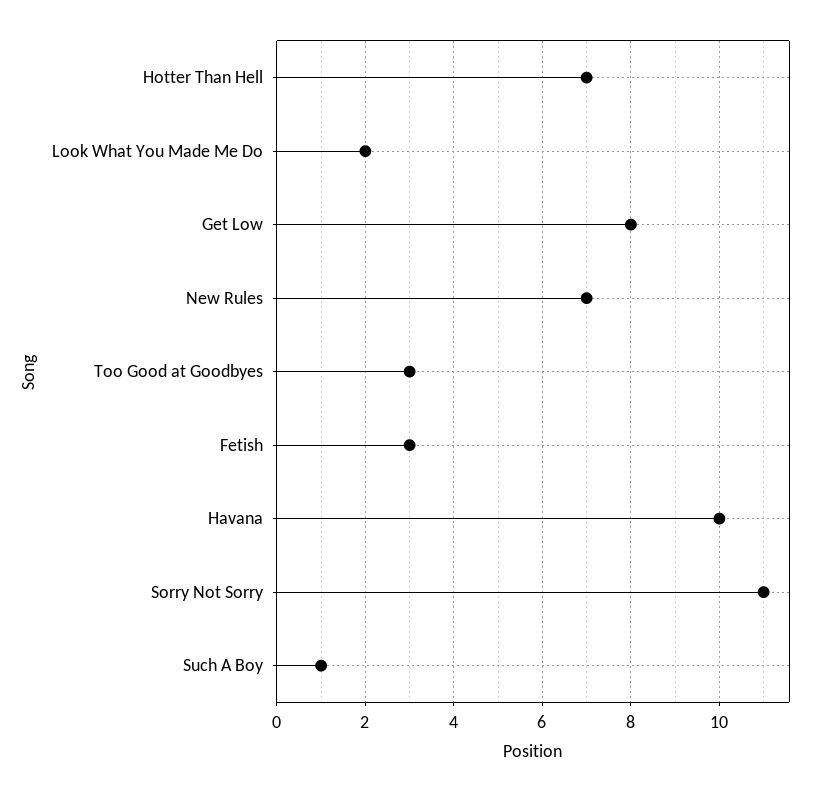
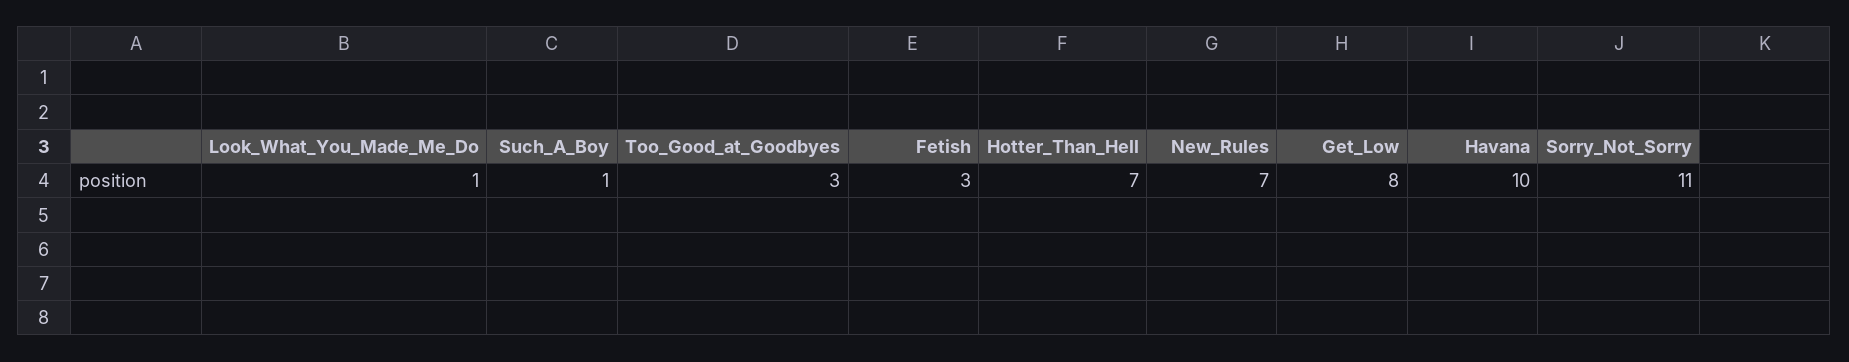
Look What You Made Me Do: 2 -> 1

